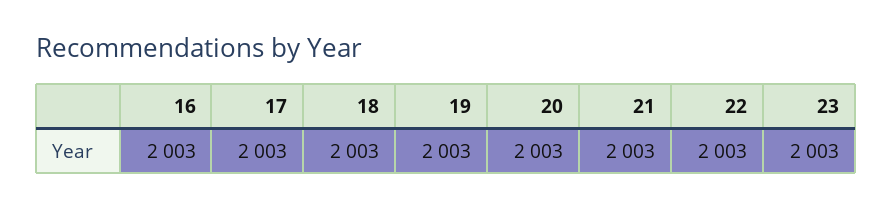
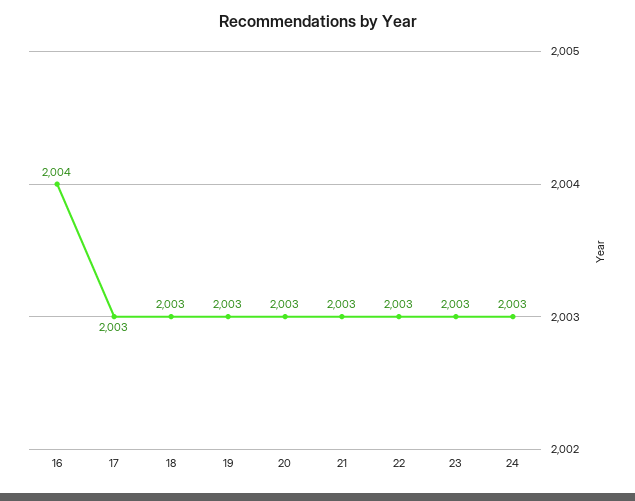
16: 2003 -> 2004
24: none -> 2003

